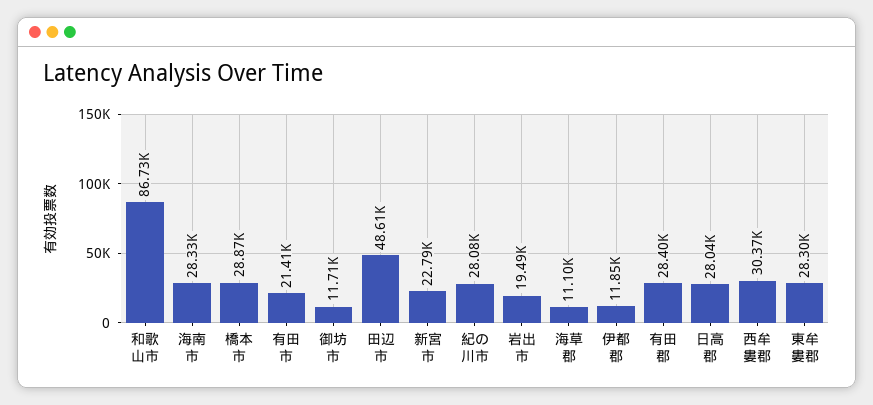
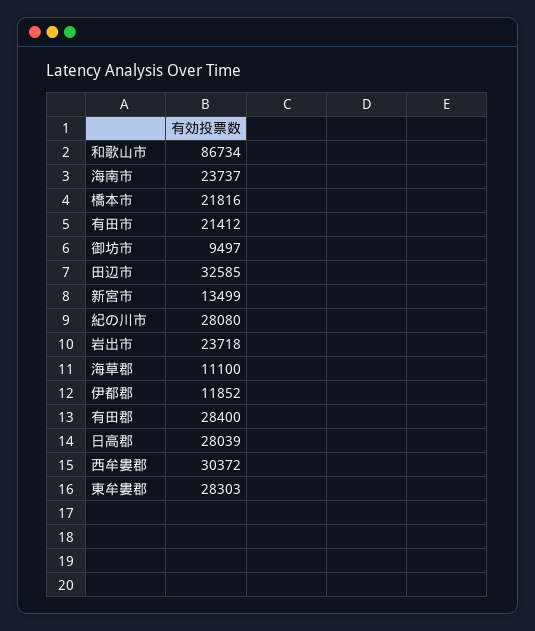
海南市: 28330 -> 23737
橋本市: 28870 -> 21816
御坊市: 11710 -> 9497
田辺市: 48610 -> 32585
新宮市: 22790 -> 13499
岩出市: 19490 -> 23718

